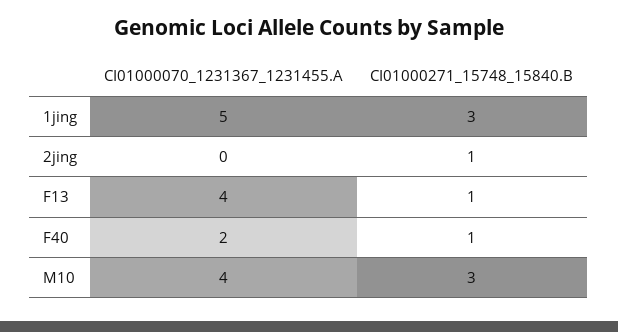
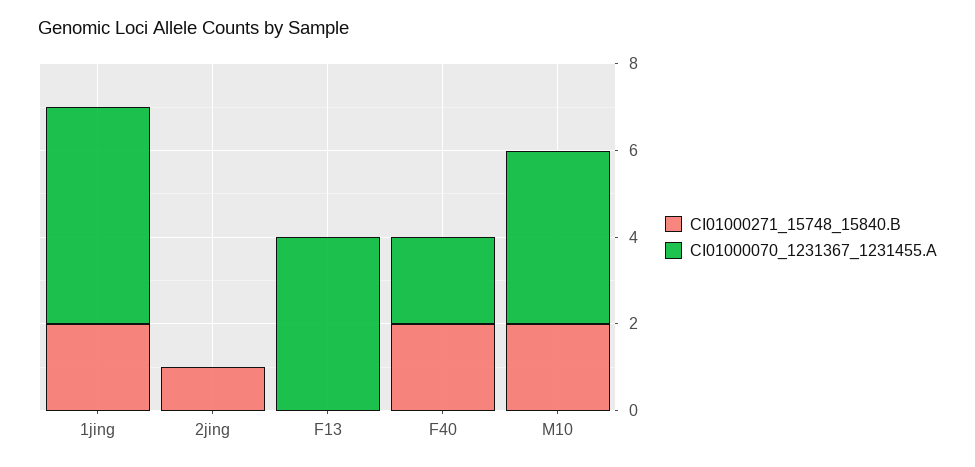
CI01000271_15748_15840.B, 1jing: 3 -> 2
CI01000271_15748_15840.B, F13: 1 -> 0
CI01000271_15748_15840.B, F40: 1 -> 2
CI01000271_15748_15840.B, M10: 3 -> 2

